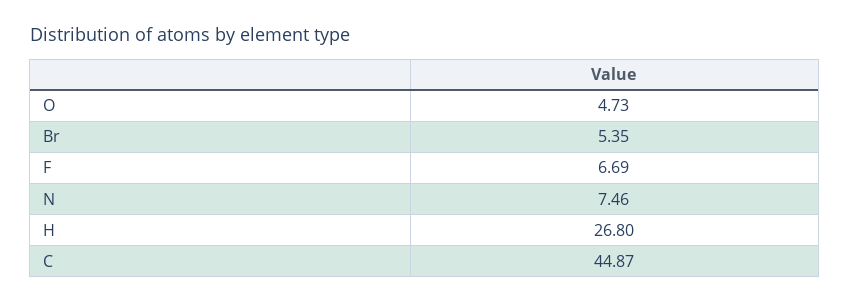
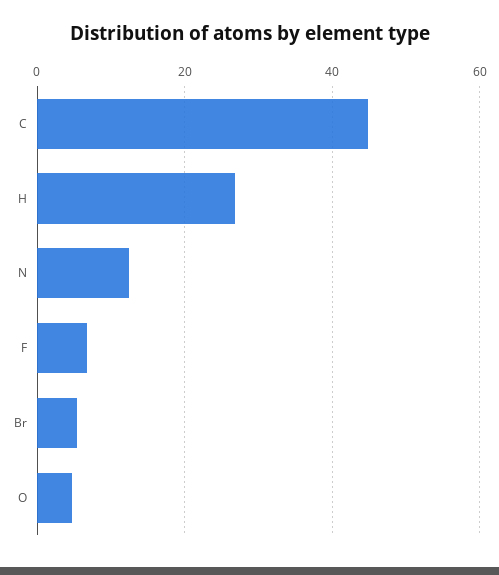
N: 7.46 -> 12

